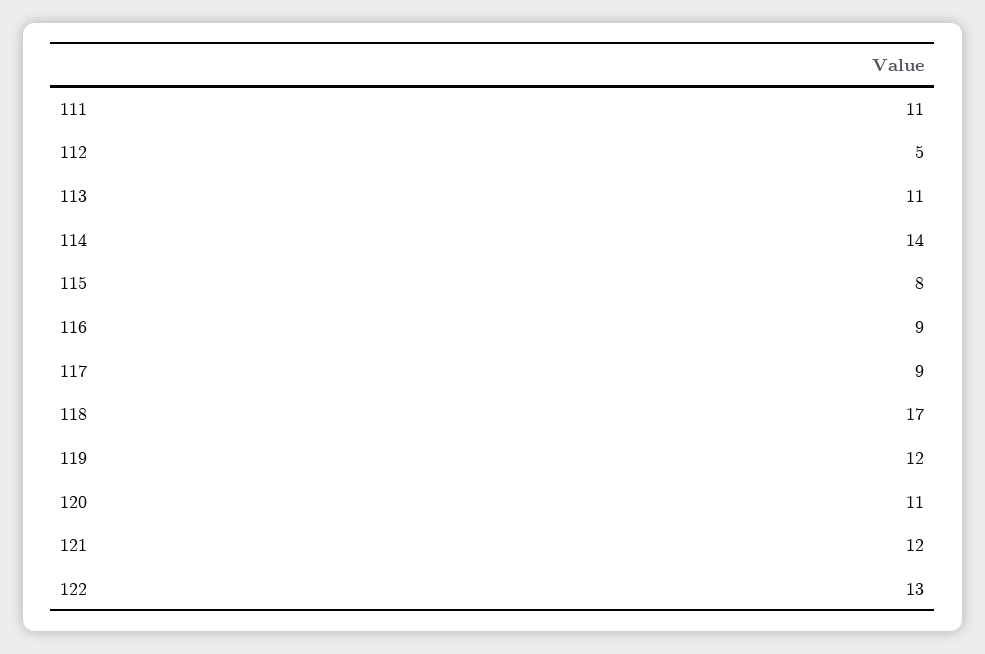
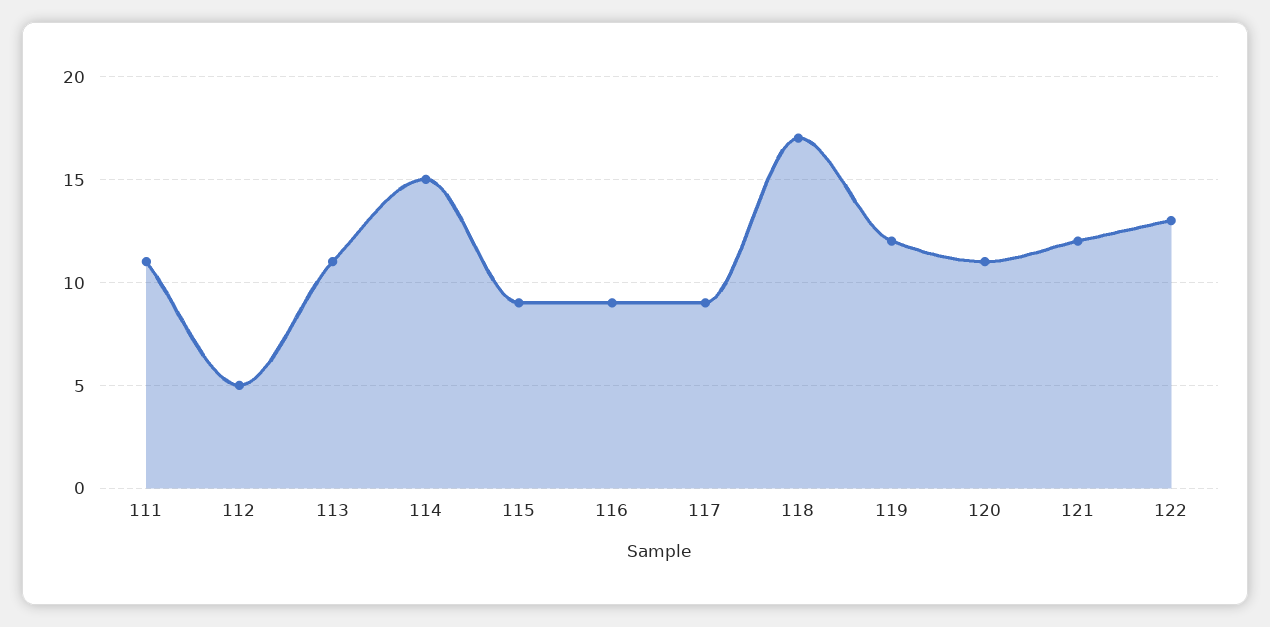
114: 14 -> 15
115: 8 -> 9

